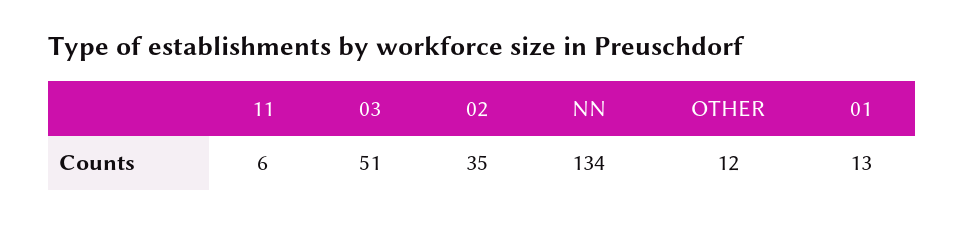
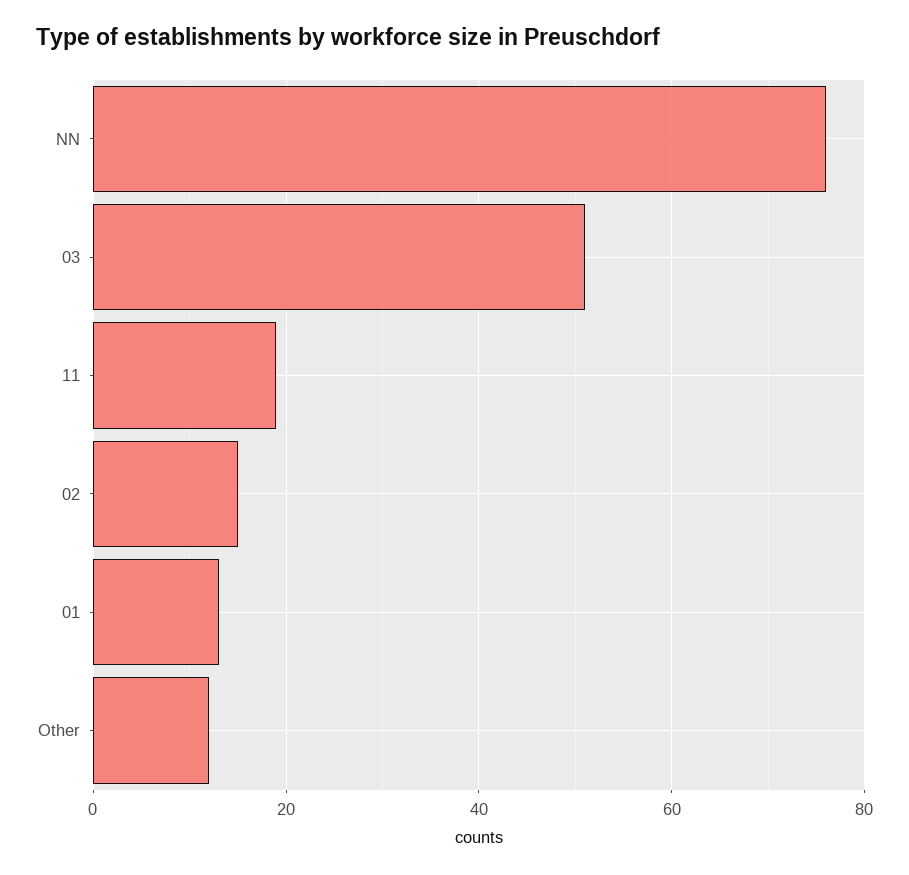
11: 6 -> 20
02: 35 -> 15
NN: 134 -> 75

